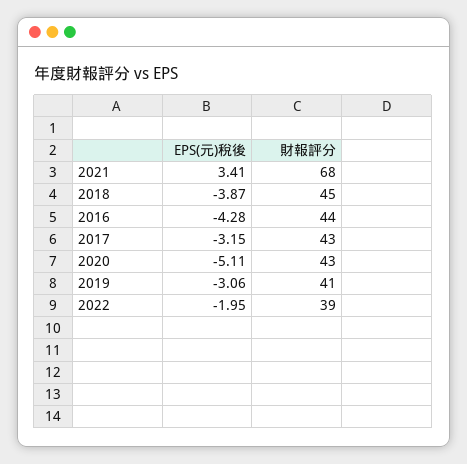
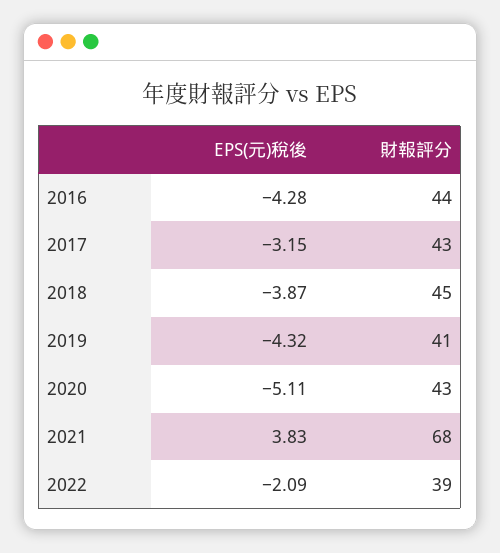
EPS(元)稅後, 2021: 3.41 -> 3.83
EPS(元)稅後, 2019: -3.06 -> -4.32
EPS(元)稅後, 2022: -1.95 -> -2.09

